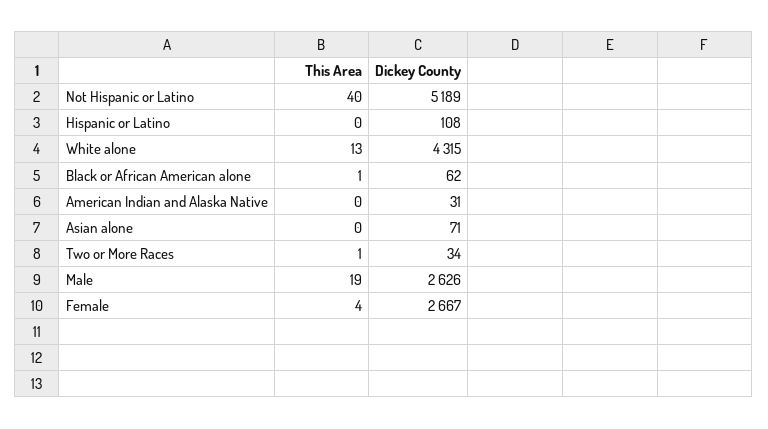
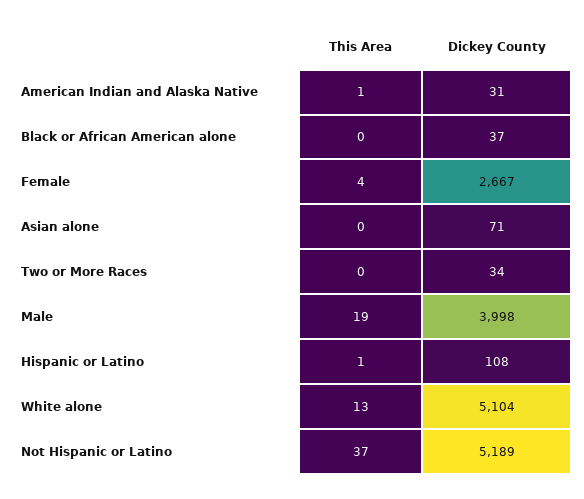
This Area, Not Hispanic or Latino: 40 -> 37
This Area, Hispanic or Latino: 0 -> 1
Dickey County, White alone: 4315 -> 5104
This Area, Black or African American alone: 1 -> 0
Dickey County, Black or African American alone: 62 -> 37
This Area, American Indian and Alaska Native: 0 -> 1
This Area, Two or More Races: 1 -> 0
Dickey County, Male: 2626 -> 3998

